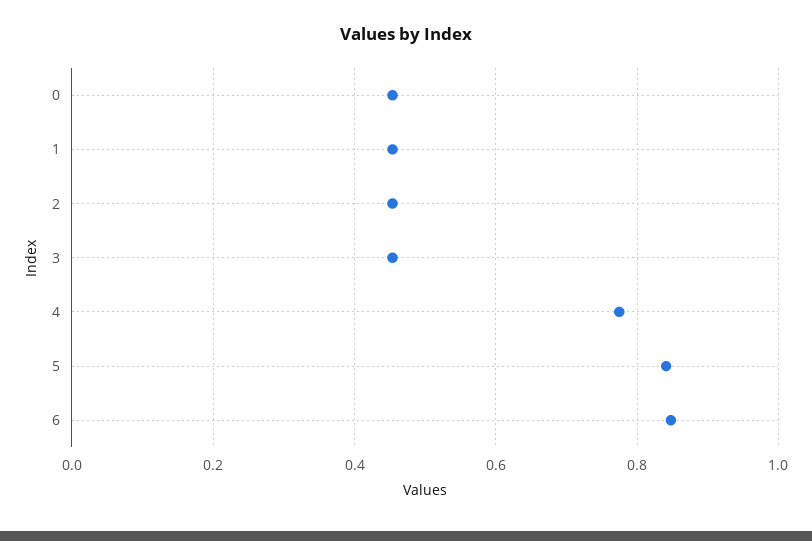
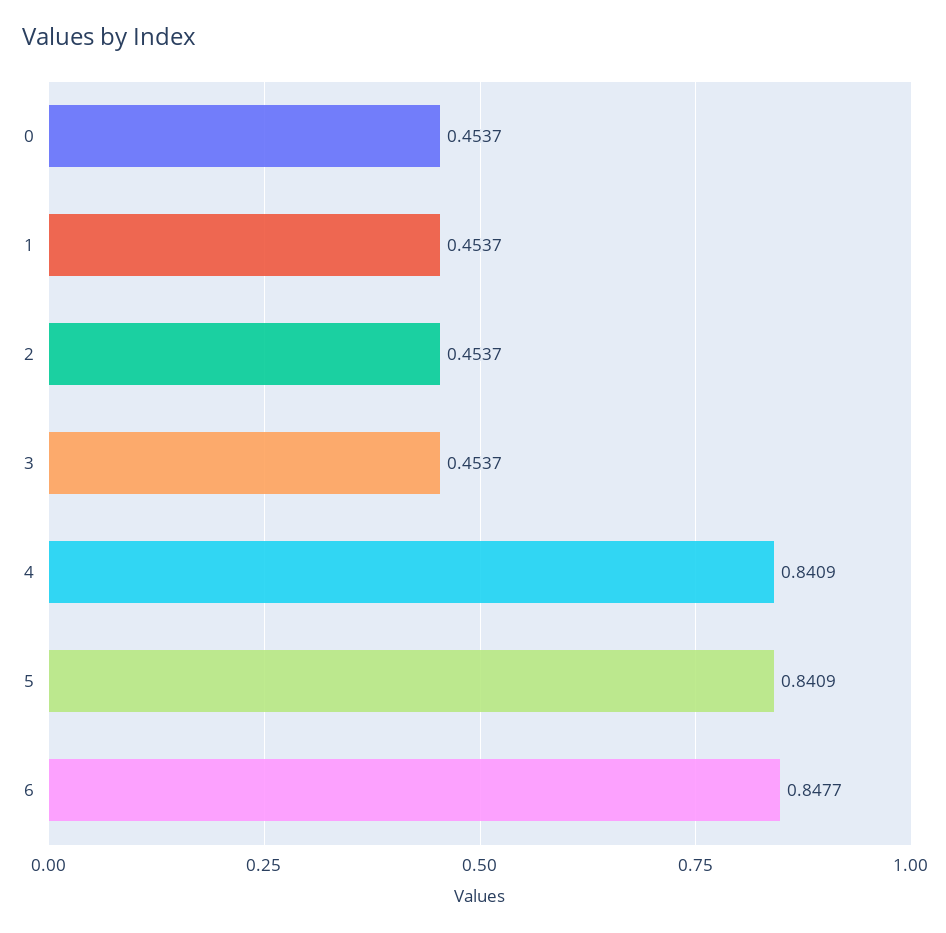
4: 0.78 -> 0.8409

